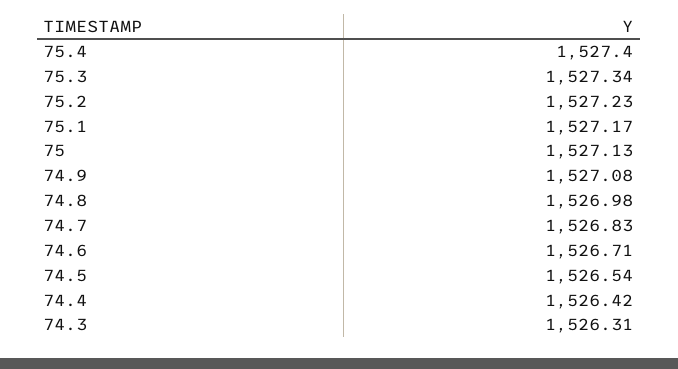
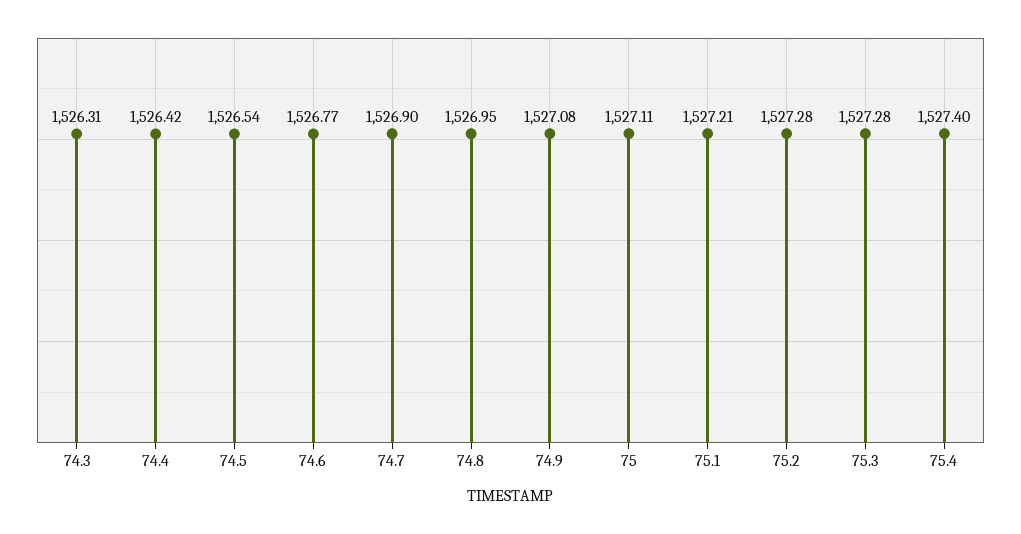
75.3: 1527.34 -> 1527.28
75.2: 1527.23 -> 1527.28
75.1: 1527.17 -> 1527.21
75: 1527.13 -> 1527.11
74.8: 1526.98 -> 1526.95
74.7: 1526.83 -> 1526.9
74.6: 1526.71 -> 1526.77

